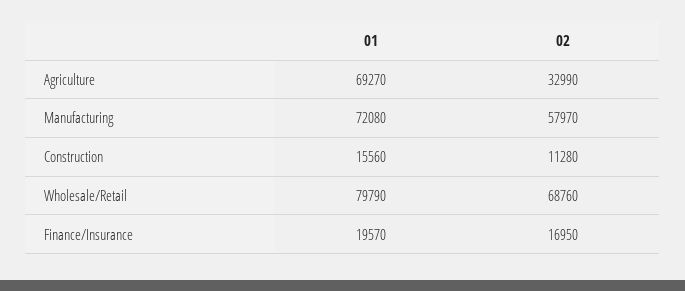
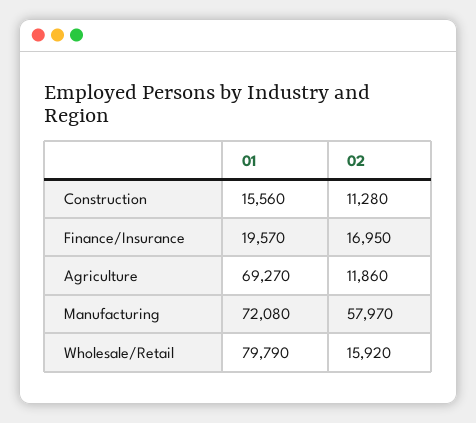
02, Agriculture: 32990 -> 11860
02, Wholesale/Retail: 68760 -> 15920

